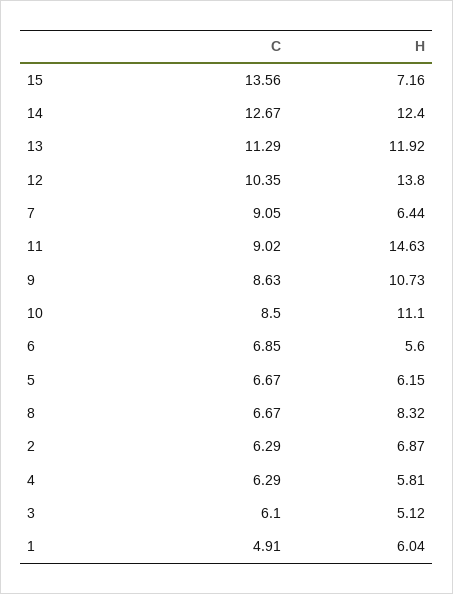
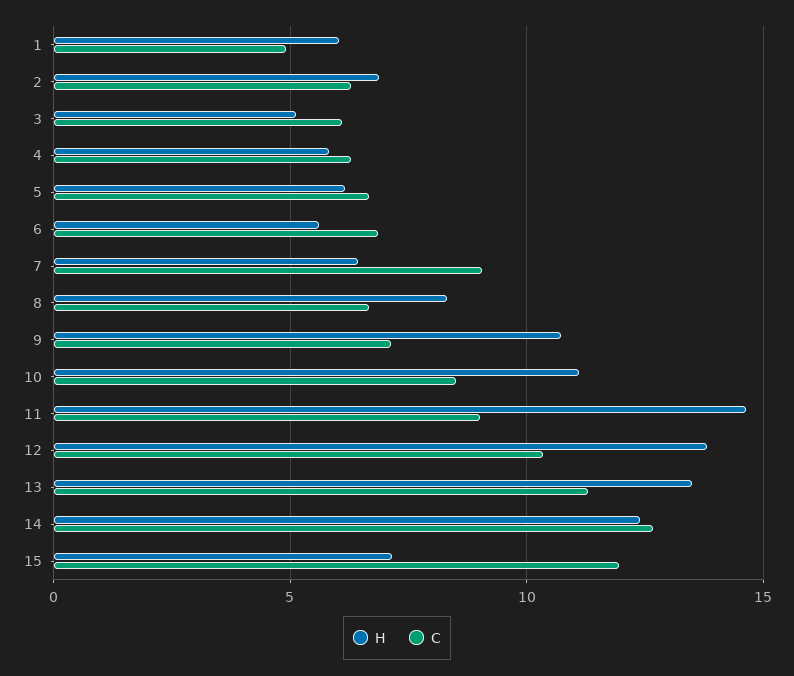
C, 15: 13.56 -> 12
H, 13: 11.92 -> 13.5
C, 9: 8.63 -> 7

